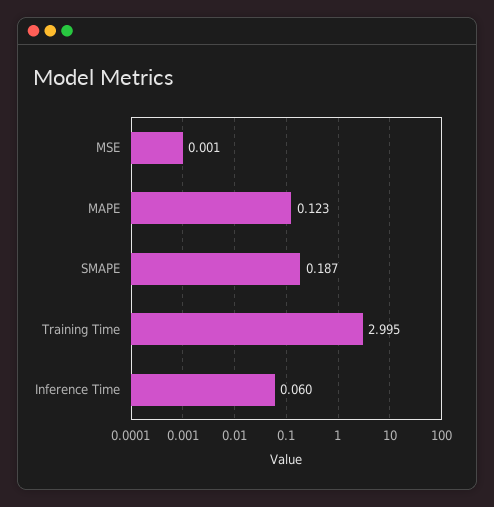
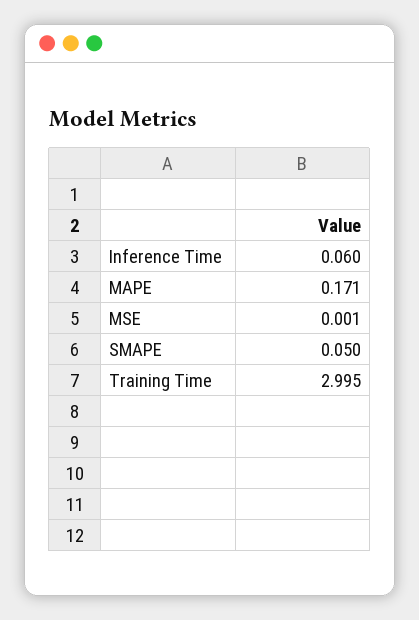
MAPE: 0.123 -> 0.171
SMAPE: 0.187 -> 0.05

